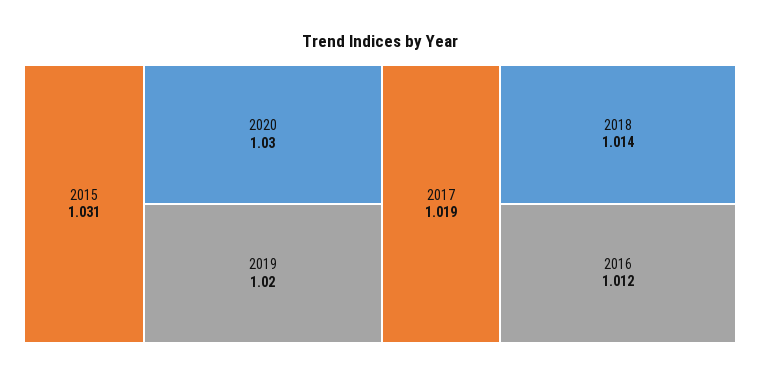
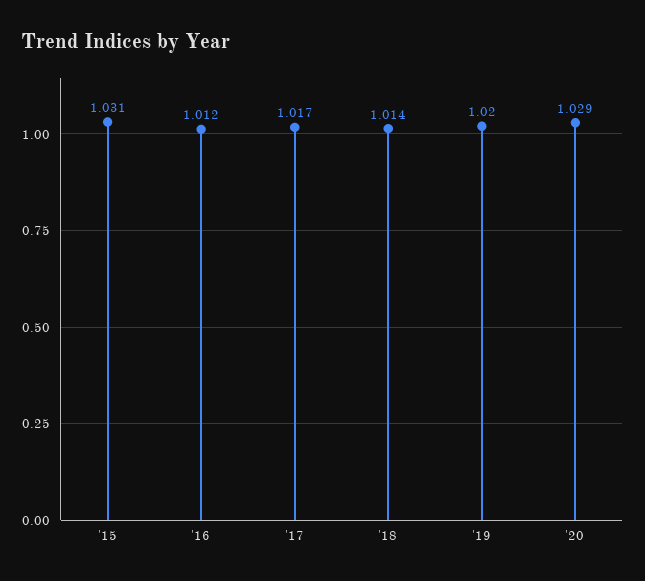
2020: 1.03 -> 1.029
2017: 1.019 -> 1.017

